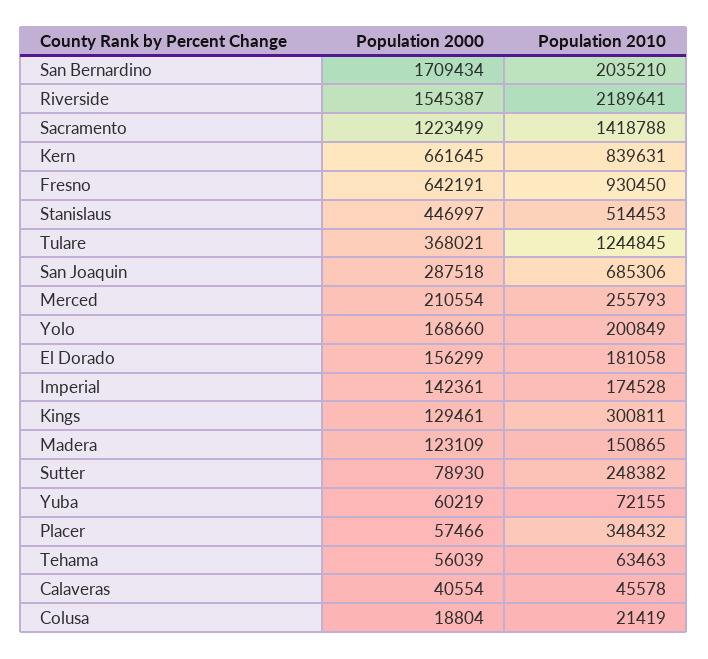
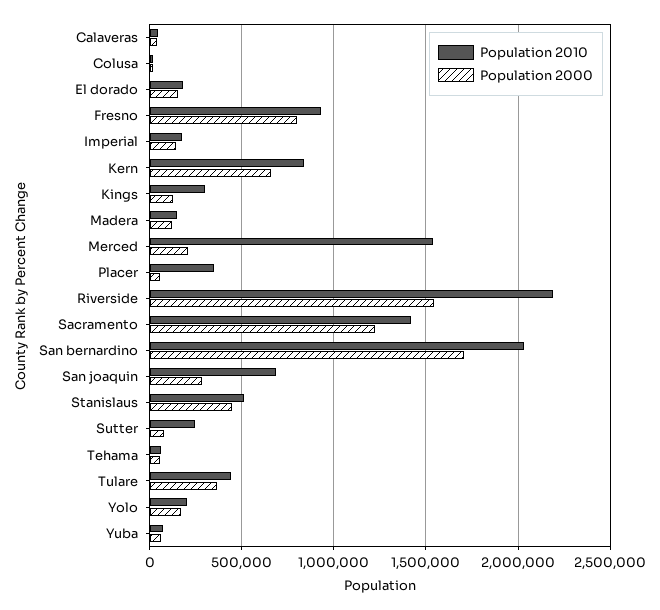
Population 2000, Fresno: 642191 -> 800000
Population 2010, Tulare: 1244845 -> 450000
Population 2010, Merced: 255793 -> 1550000

